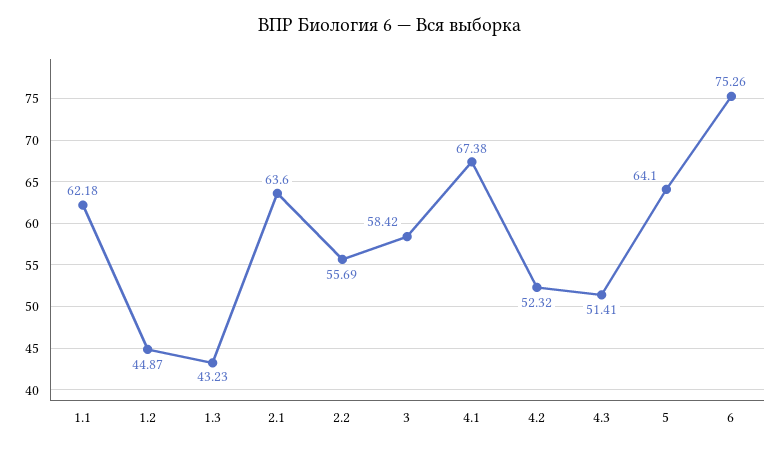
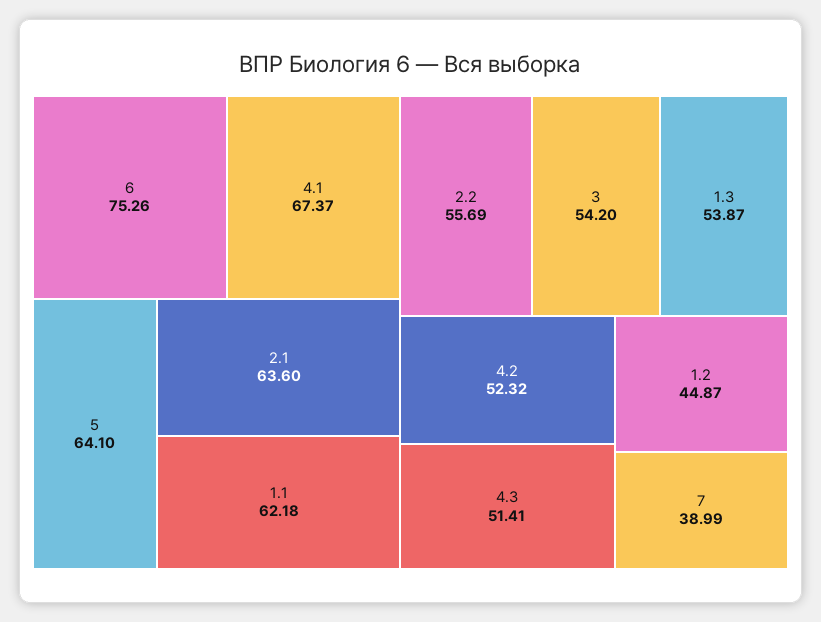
1.3: 43.23 -> 53.87
3: 58.42 -> 54.2
4.1: 67.38 -> 67.37
7: none -> 38.99

